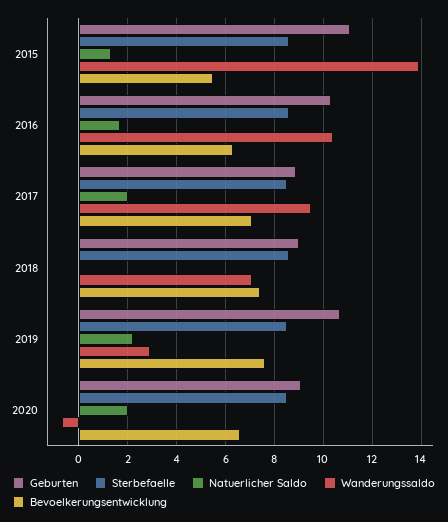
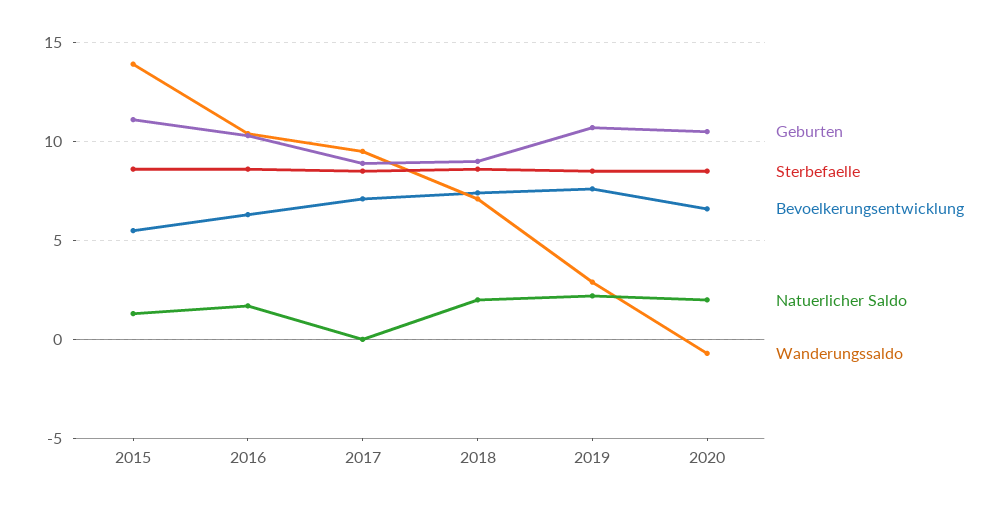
Natuerlicher Saldo, 2017: 2 -> 0
Natuerlicher Saldo, 2018: 0 -> 2
Geburten, 2020: 9 -> 10.5

